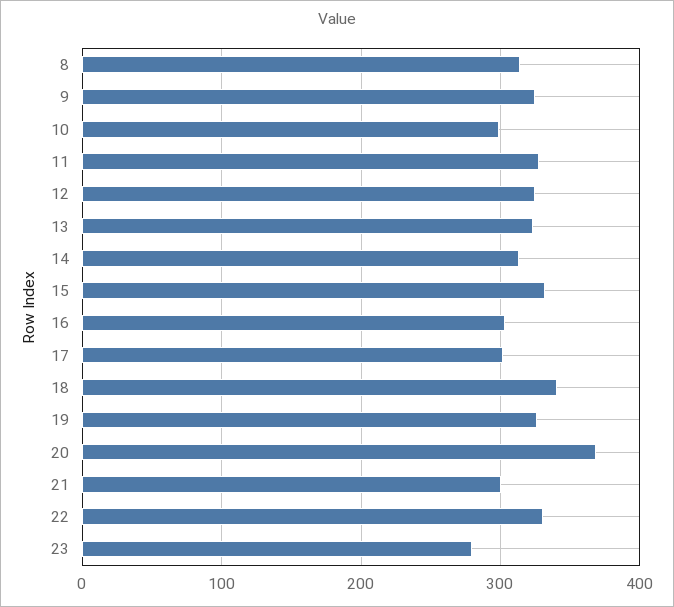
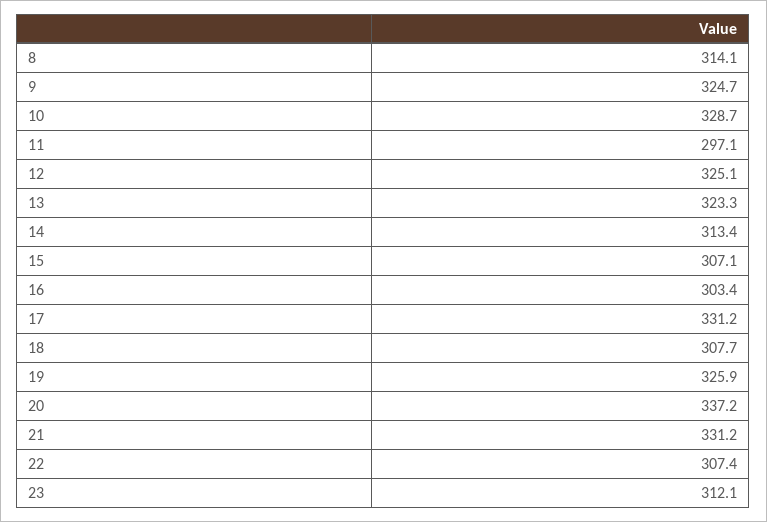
10: 300 -> 328.7
11: 330 -> 297.1
15: 330 -> 307.1
17: 300 -> 331.2
18: 340 -> 307.7
20: 370 -> 337.2
21: 300 -> 331.2
22: 330 -> 307.4
23: 280 -> 312.1

